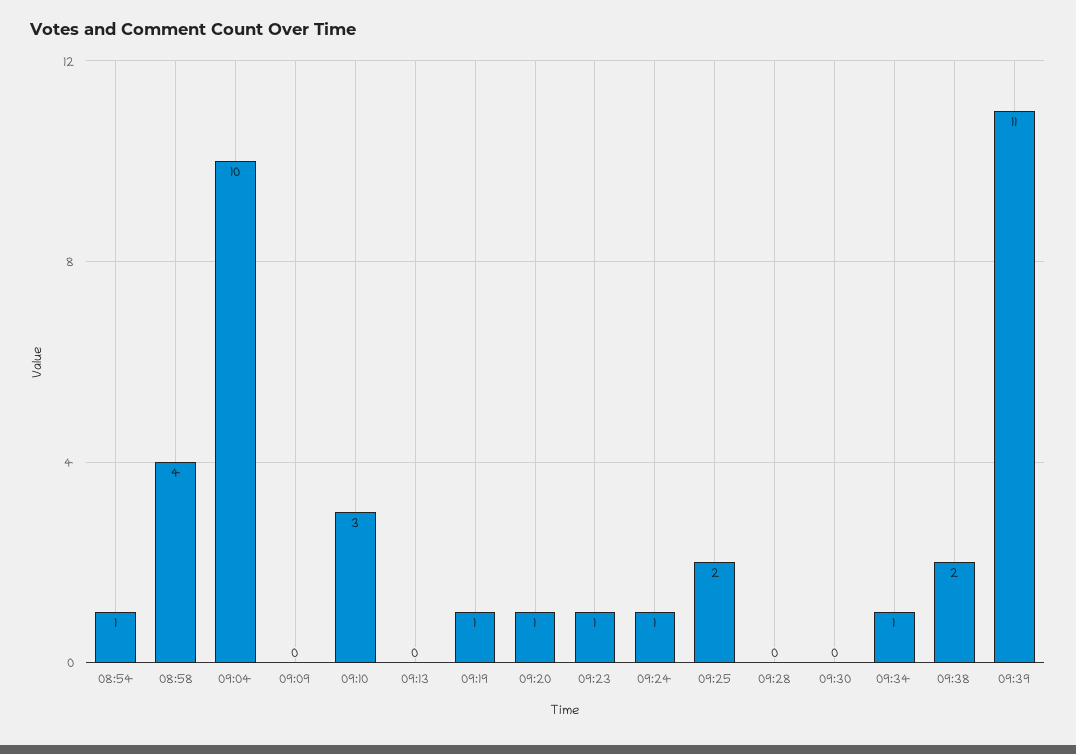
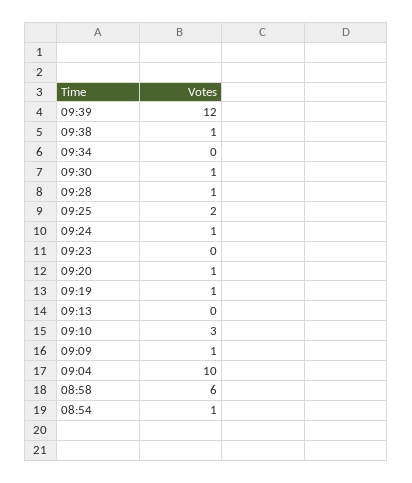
08:58: 4 -> 6
09:09: 0 -> 1
09:23: 1 -> 0
09:28: 0 -> 1
09:30: 0 -> 1
09:34: 1 -> 0
09:38: 2 -> 1
09:39: 11 -> 12

